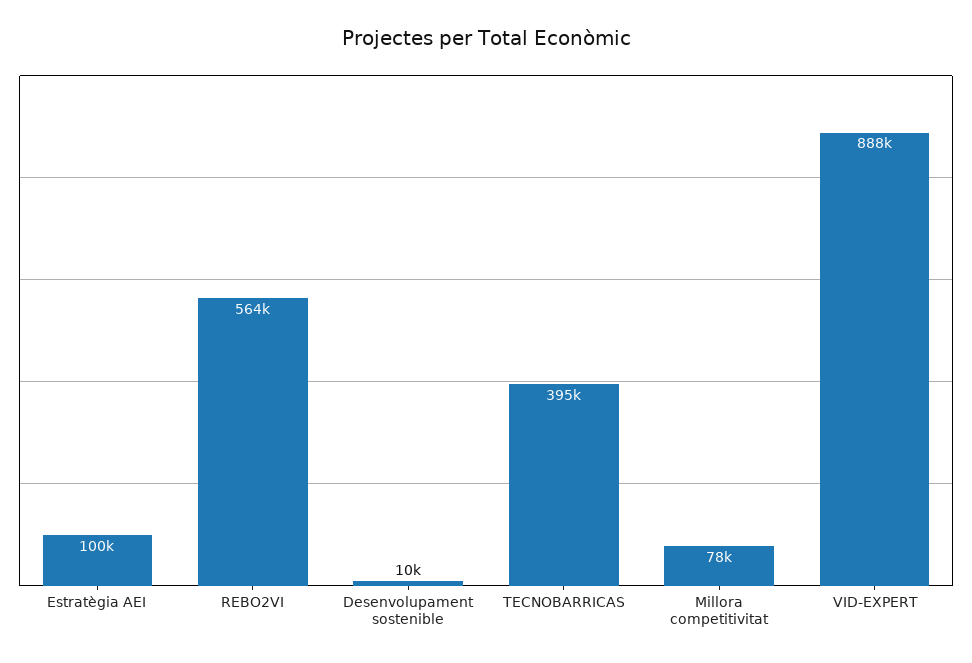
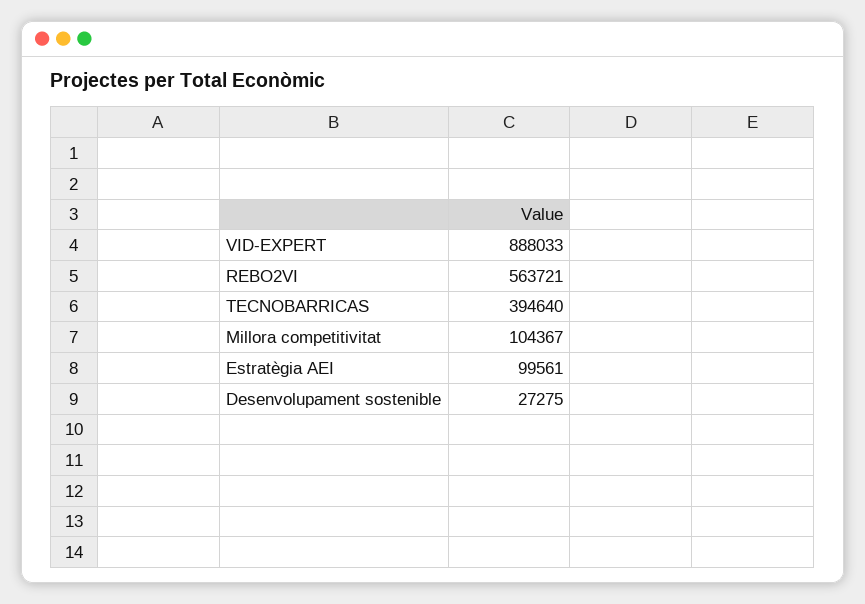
Desenvolupament sostenible: 10000 -> 27275
Millora competitivitat: 78000 -> 104367

